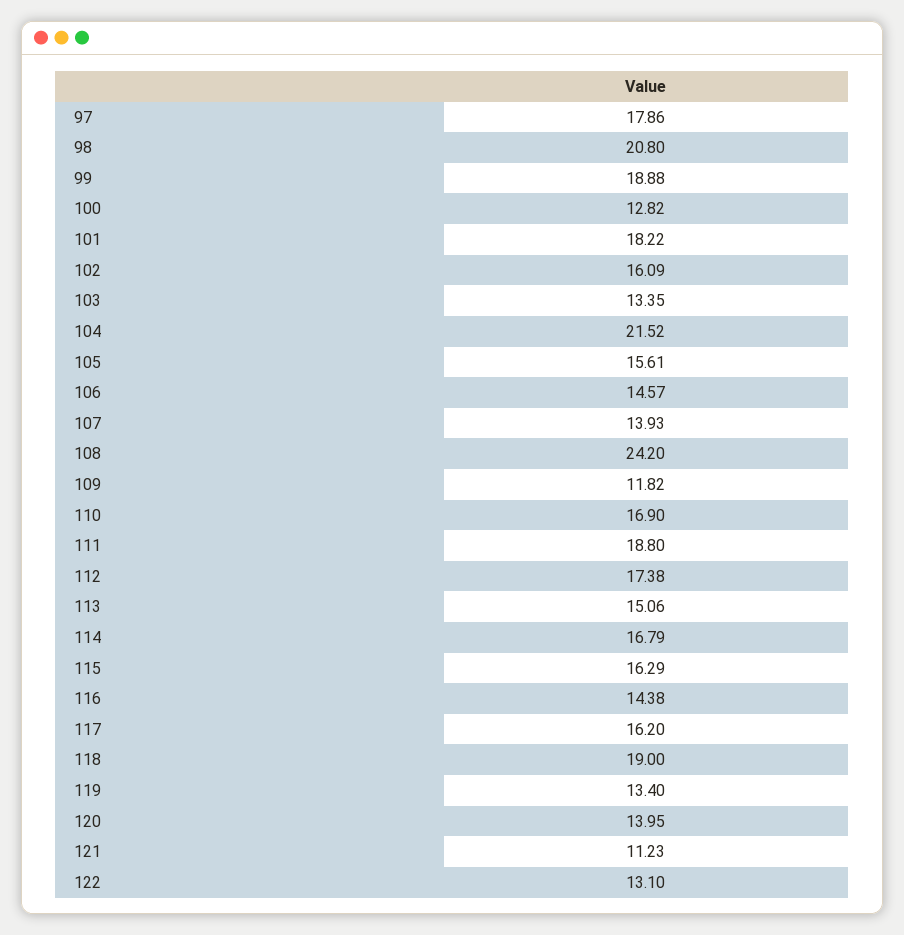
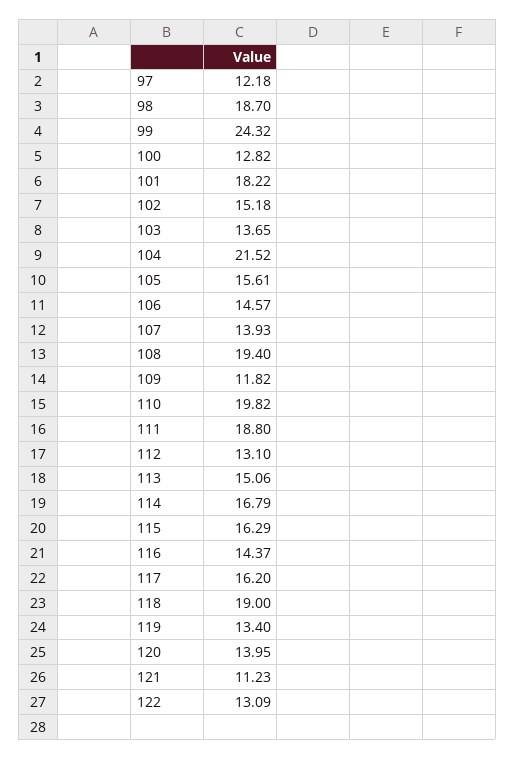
97: 17.86 -> 12.18
98: 20.8 -> 18.7
99: 18.88 -> 24.32
102: 16.09 -> 15.18
103: 13.35 -> 13.65
108: 24.2 -> 19.4
110: 16.9 -> 19.82
112: 17.38 -> 13.1
116: 14.38 -> 14.37
122: 13.1 -> 13.09

